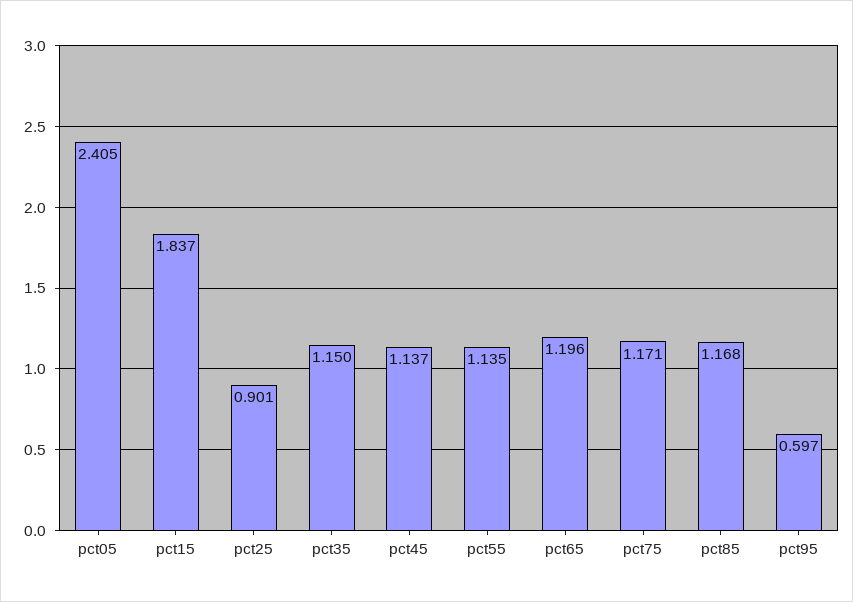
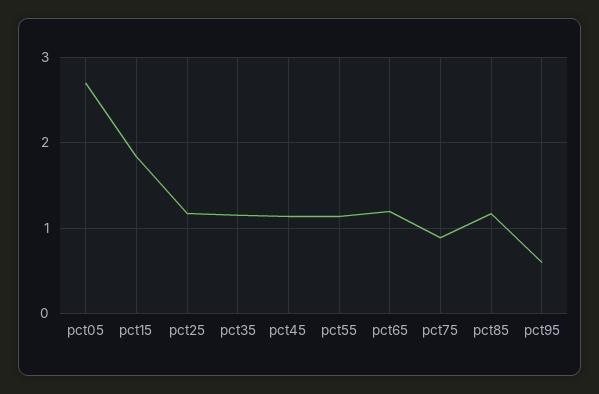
pct05: 2.405 -> 2.7
pct25: 0.901 -> 1.2
pct75: 1.171 -> 0.9

